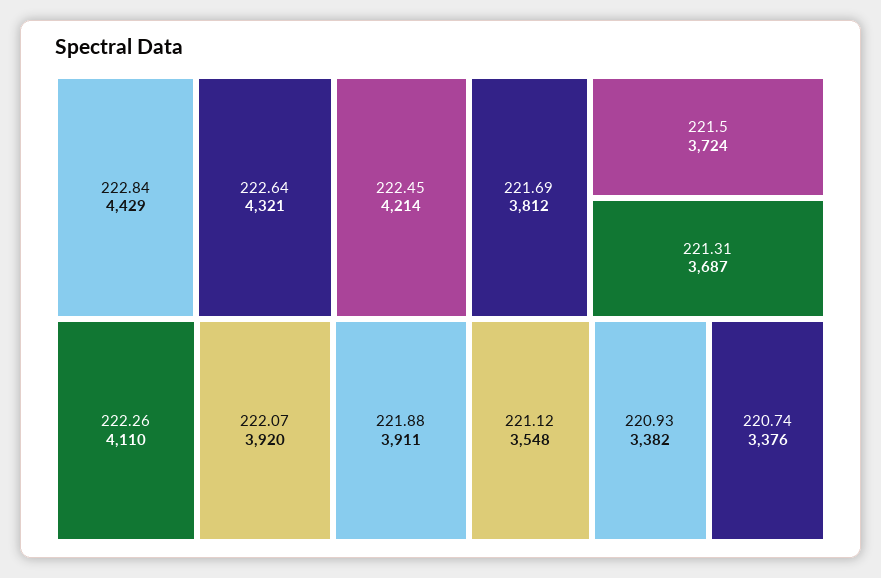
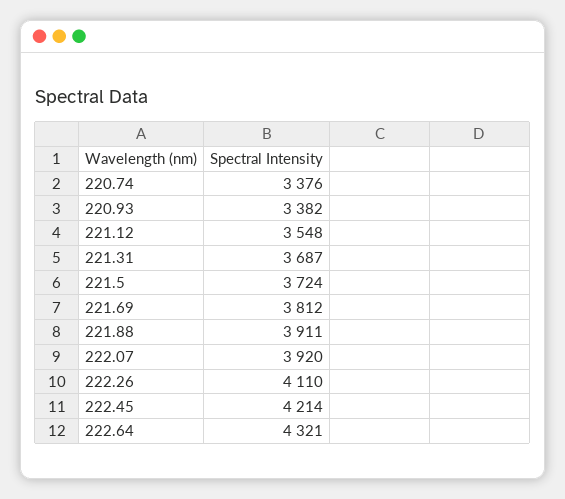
222.84: 4429 -> none

